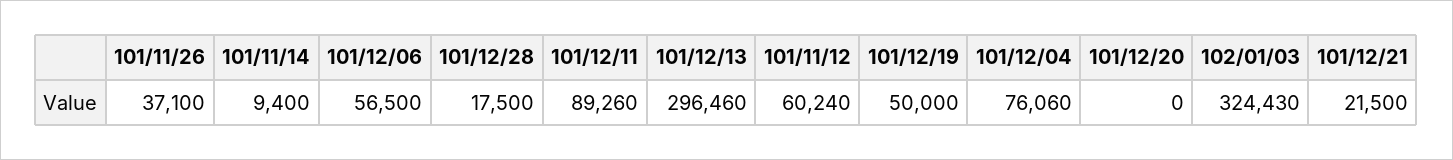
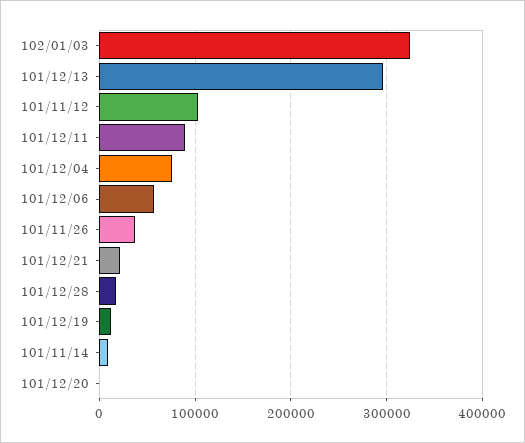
101/11/12: 60240 -> 100000
101/12/19: 50000 -> 10000

